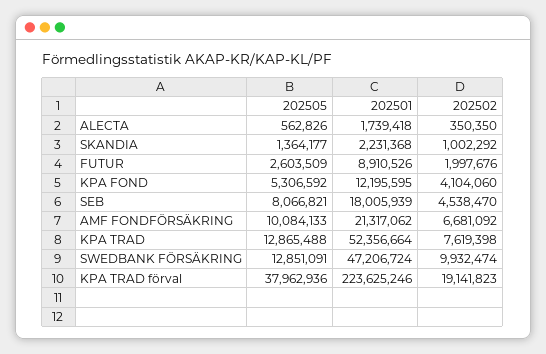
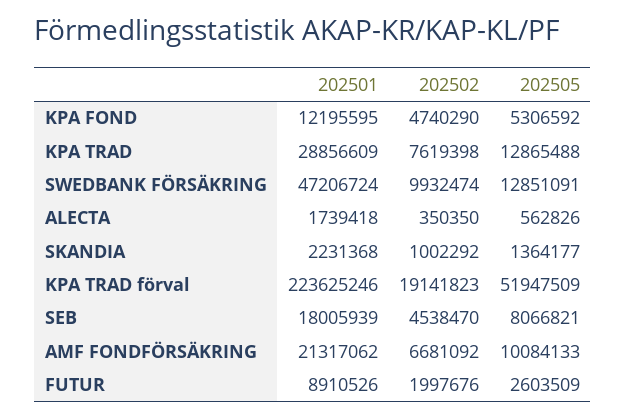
202502, KPA FOND: 4104060 -> 4740290
202501, KPA TRAD: 52356664 -> 28856609
202505, KPA TRAD förval: 37962936 -> 51947509

